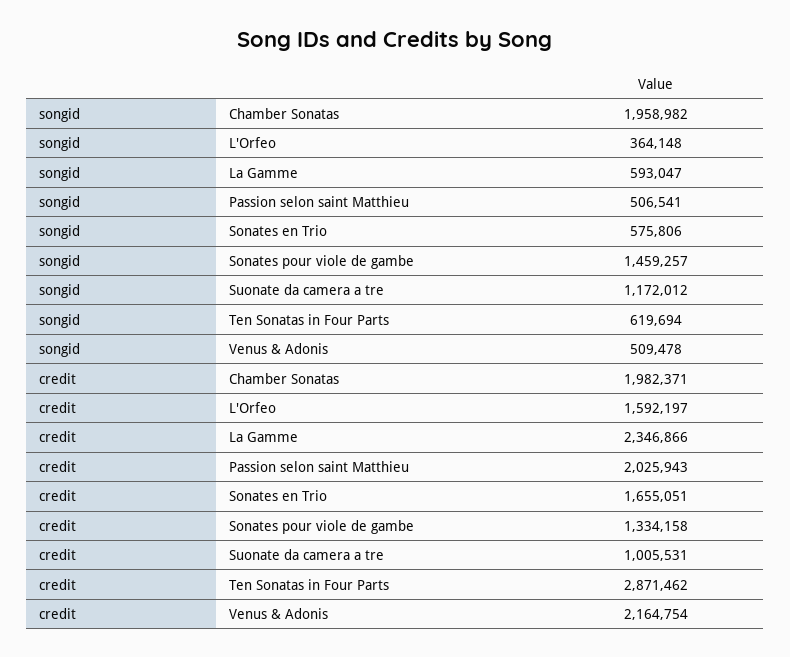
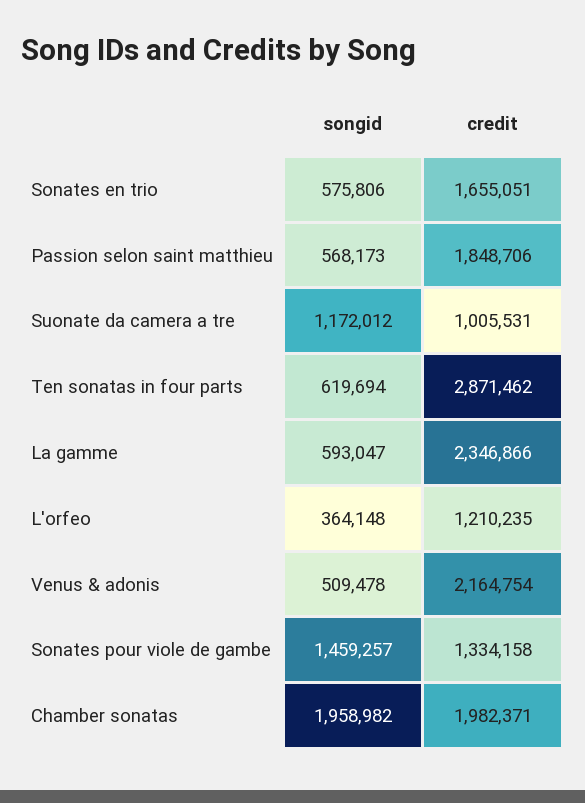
songid, Passion selon saint Matthieu: 506541 -> 568173
credit, L'Orfeo: 1592197 -> 1210235
credit, Passion selon saint Matthieu: 2025943 -> 1848706

